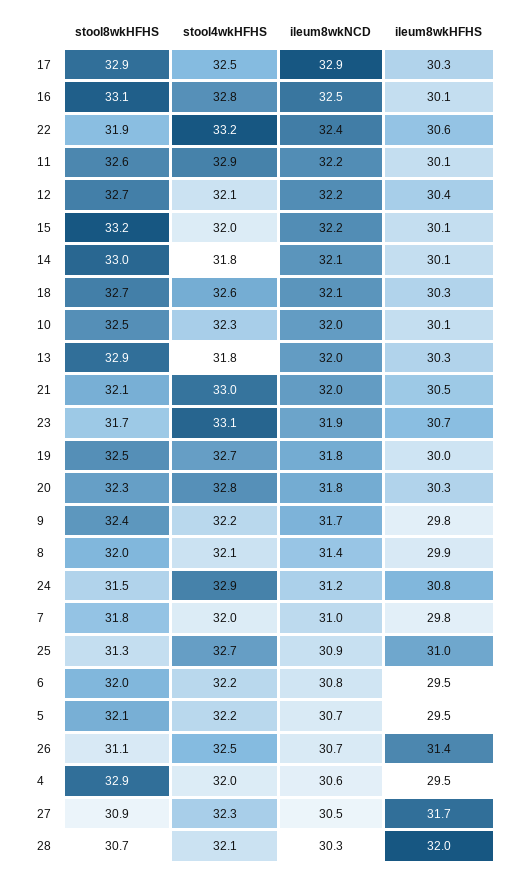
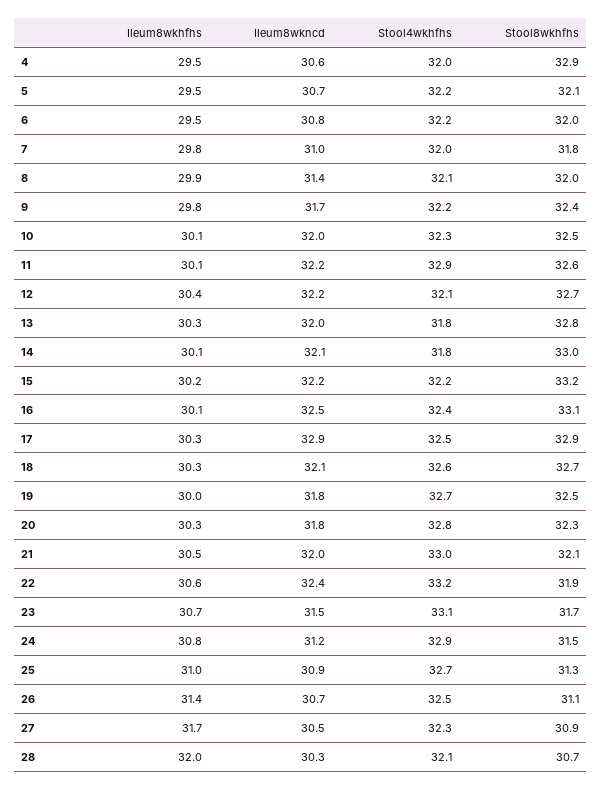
stool4wkHFHS, 16: 32.8 -> 32.4
stool4wkHFHS, 15: 32 -> 32.2
ileum8wkHFHS, 15: 30.1 -> 30.2
stool8wkHFHS, 13: 32.9 -> 32.8
ileum8wkNCD, 23: 31.9 -> 31.5

